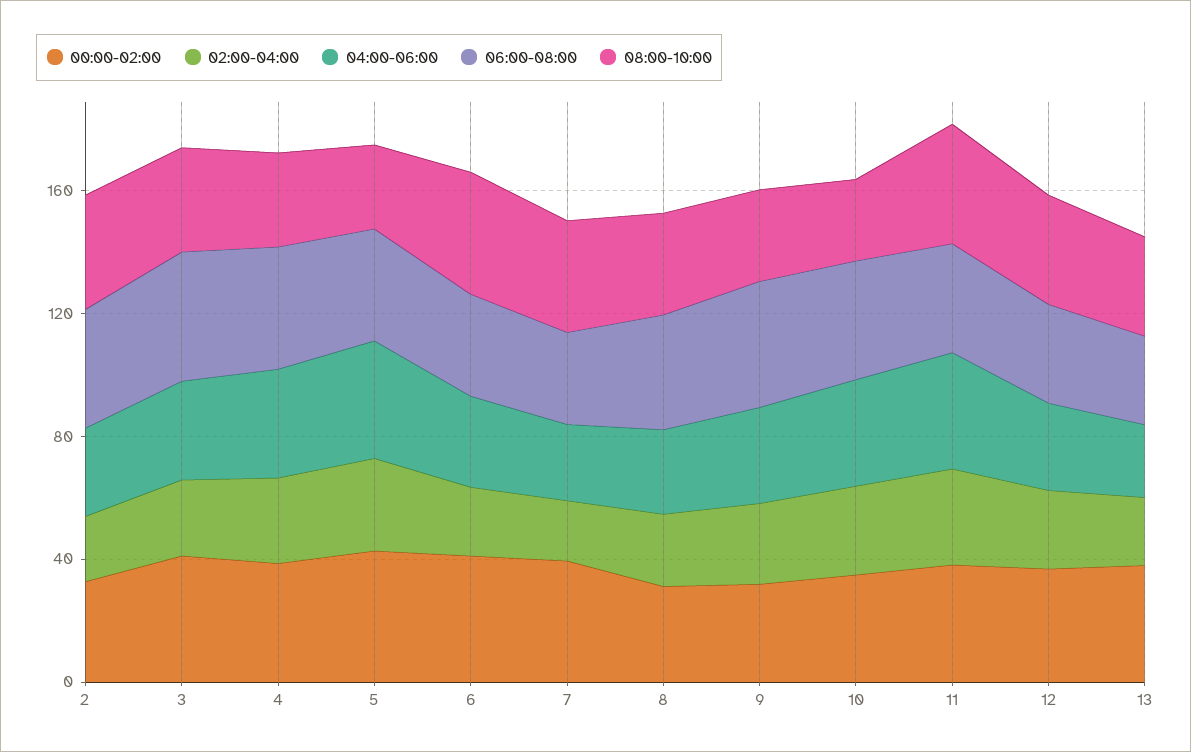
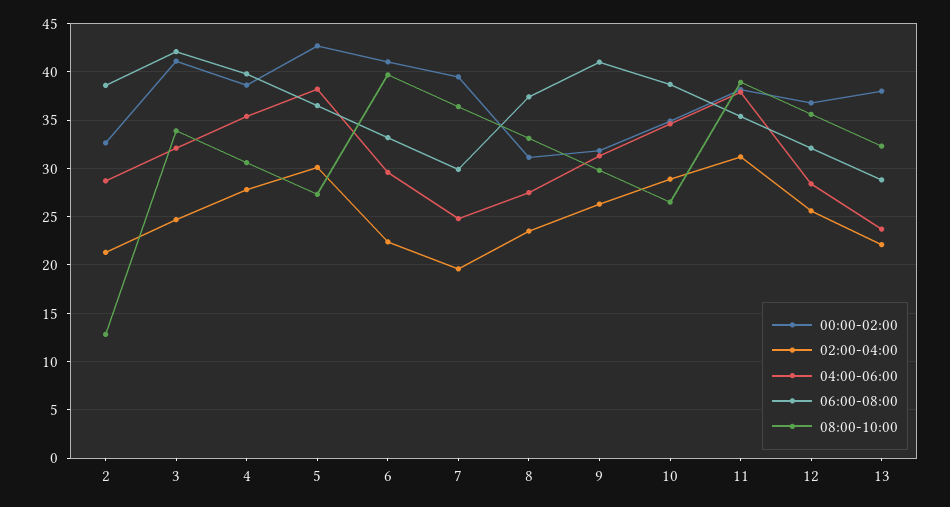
08:00-10:00, 2: 40 -> 13

